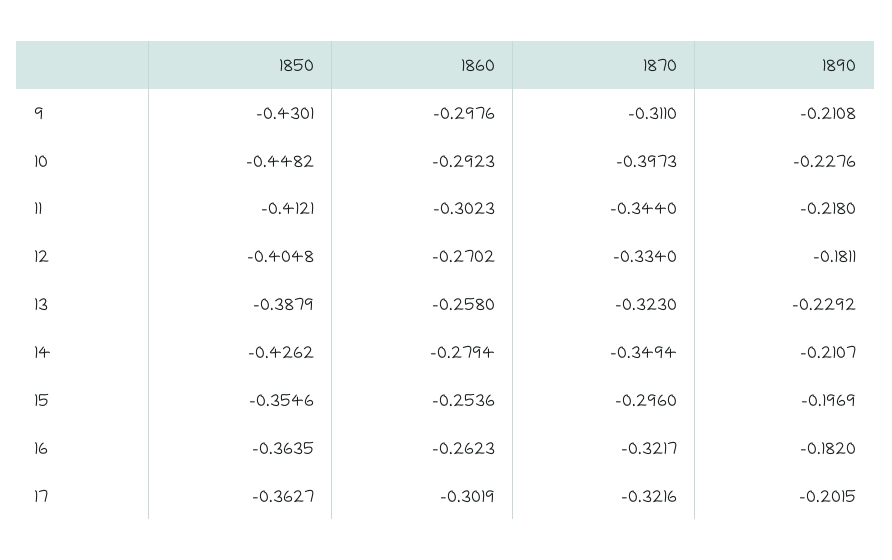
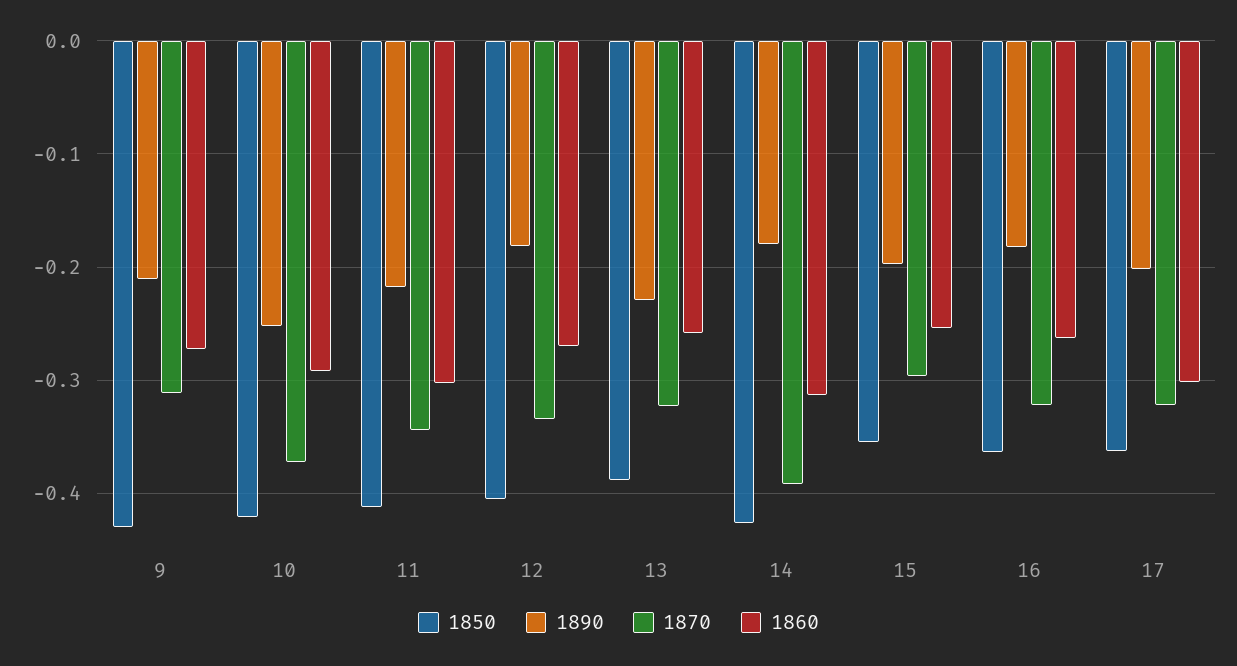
1860, 9: -0.2976 -> -0.27
1850, 10: -0.4482 -> -0.42
1870, 10: -0.3973 -> -0.37
1890, 10: -0.2276 -> -0.25
1860, 14: -0.2794 -> -0.31
1870, 14: -0.3494 -> -0.39
1890, 14: -0.2107 -> -0.18

